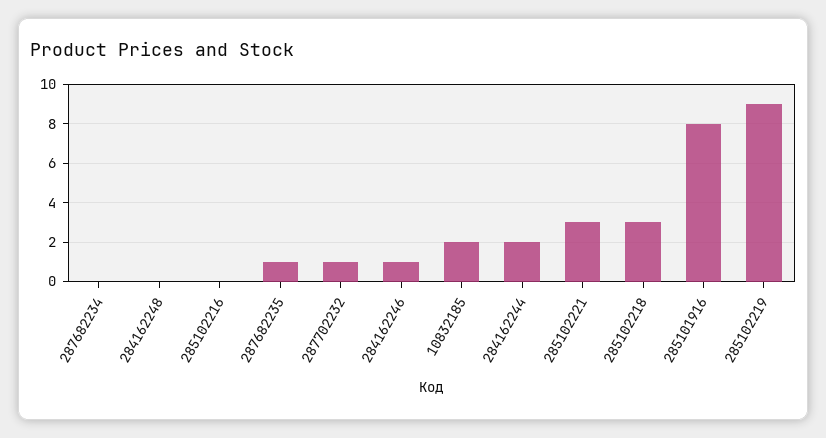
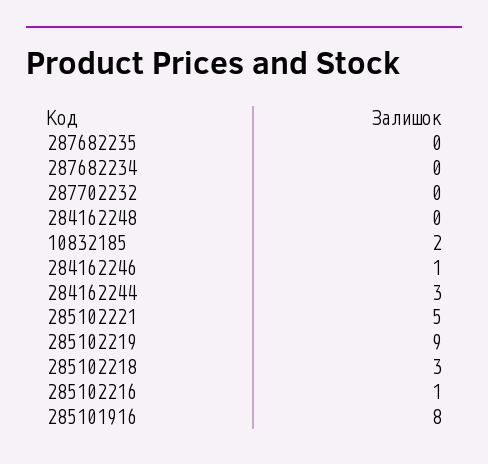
285102216: 0 -> 1
287682235: 1 -> 0
287702232: 1 -> 0
284162244: 2 -> 3
285102221: 3 -> 5

